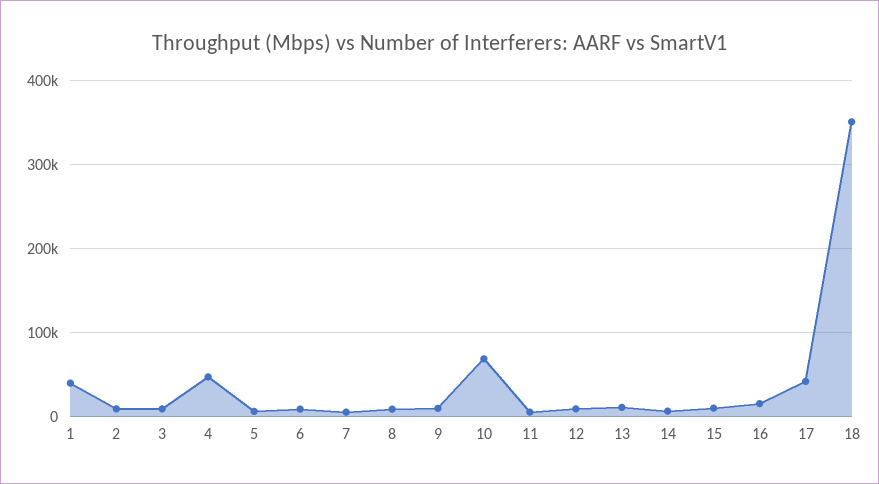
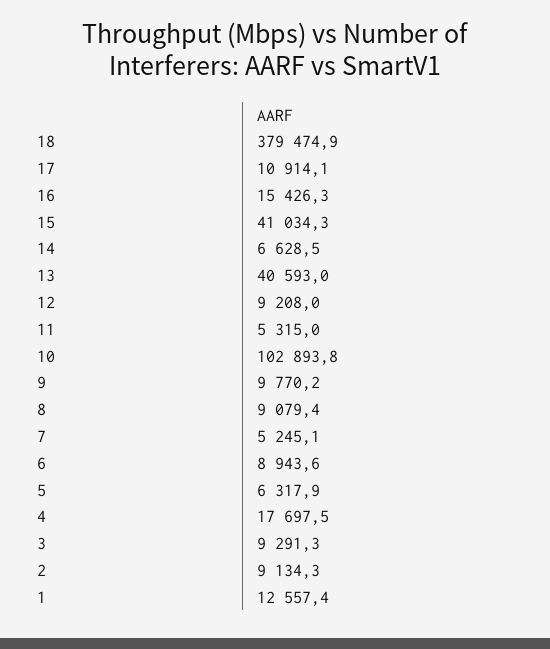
1: 40000 -> 12557.4
4: 50000 -> 17697.5
10: 70000 -> 102893.8
13: 10000 -> 40593
15: 10000 -> 41034.3
17: 40000 -> 10914.1
18: 350000 -> 379474.9

